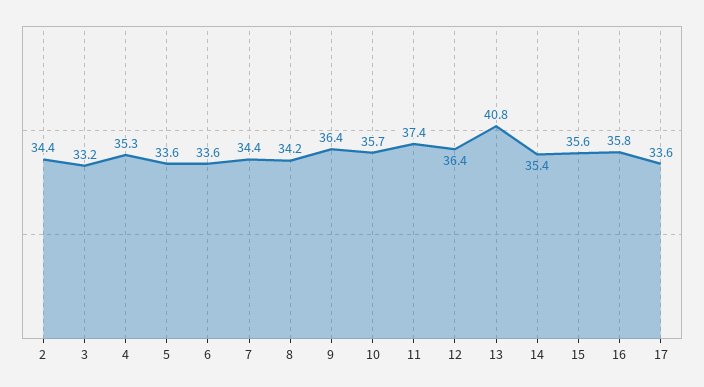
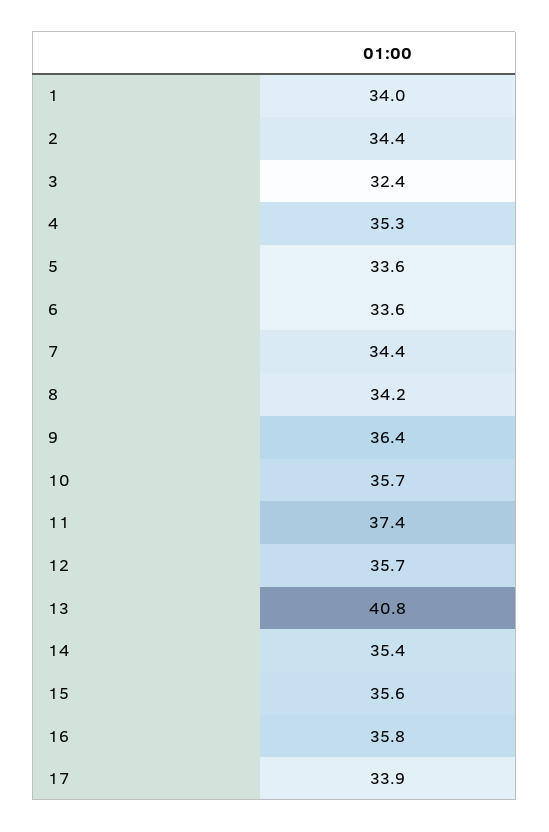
3: 33.2 -> 32.4
12: 36.4 -> 35.7
17: 33.6 -> 33.9
1: none -> 34

